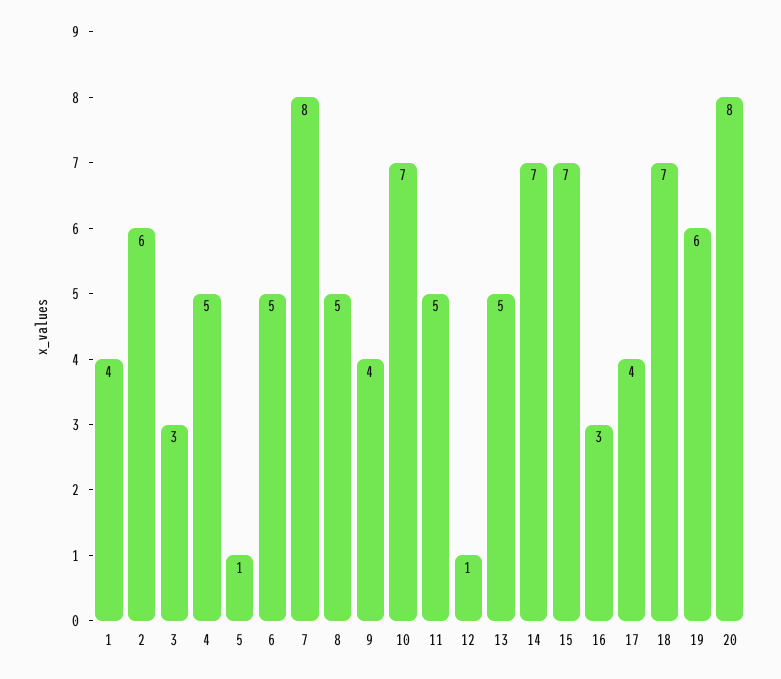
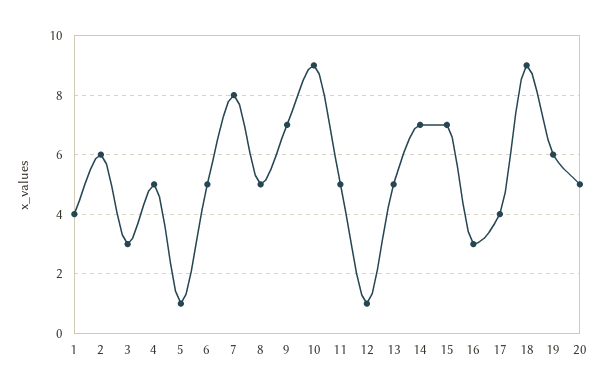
9: 4 -> 7
10: 7 -> 9
18: 7 -> 9
20: 8 -> 5

